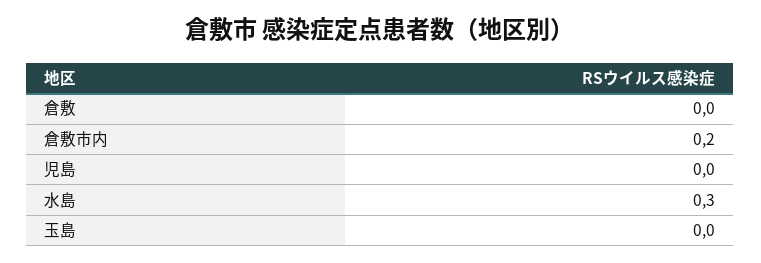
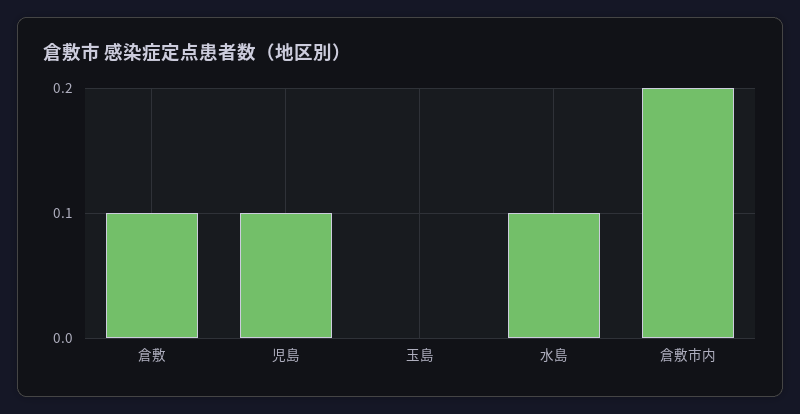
倉敷: 0 -> 0.1
児島: 0 -> 0.1
水島: 0.3 -> 0.1

